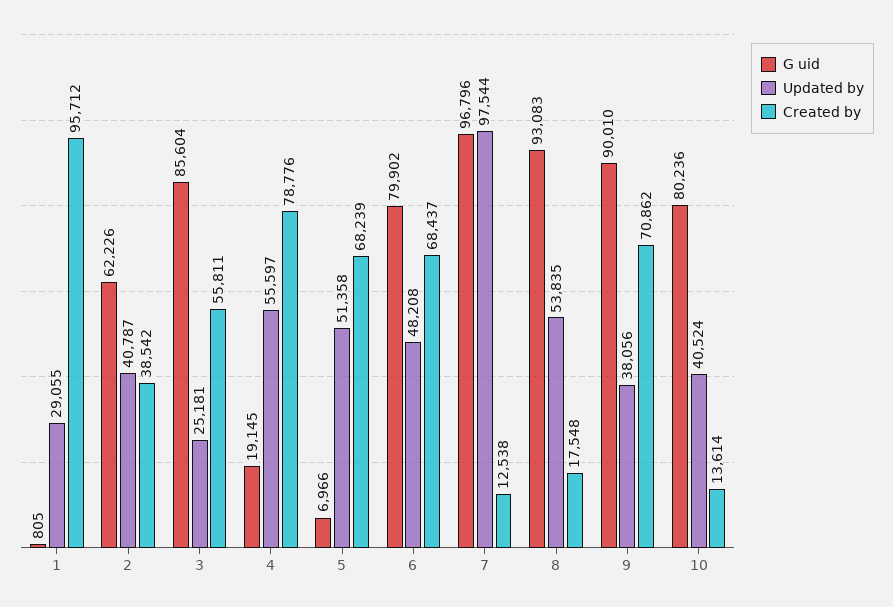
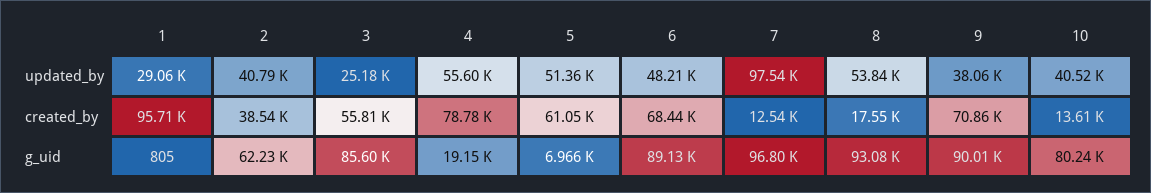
Created by, 5: 68239 -> 61050
G uid, 6: 79902 -> 89130

